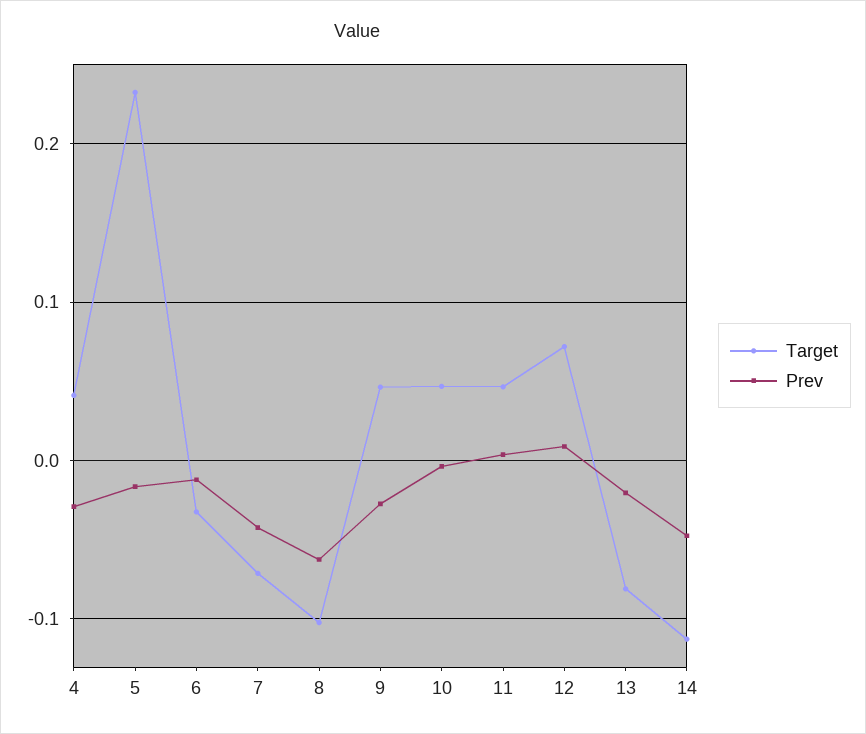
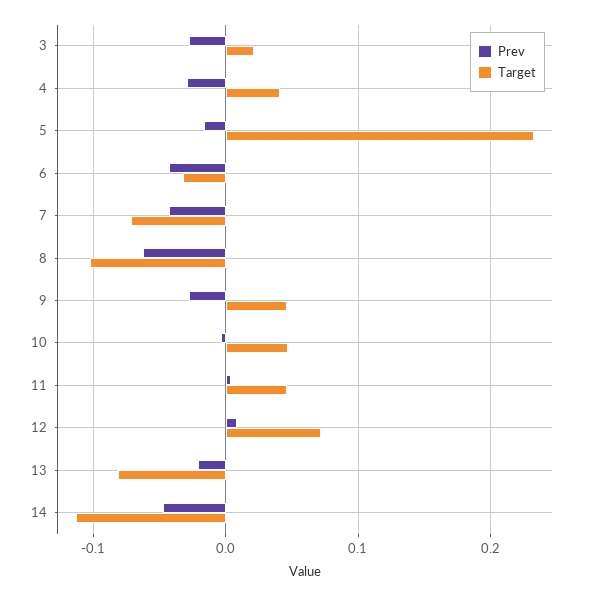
Prev, 6: -0.01 -> -0.04
Prev, 3: none -> -0.03
Target, 3: none -> 0.02

